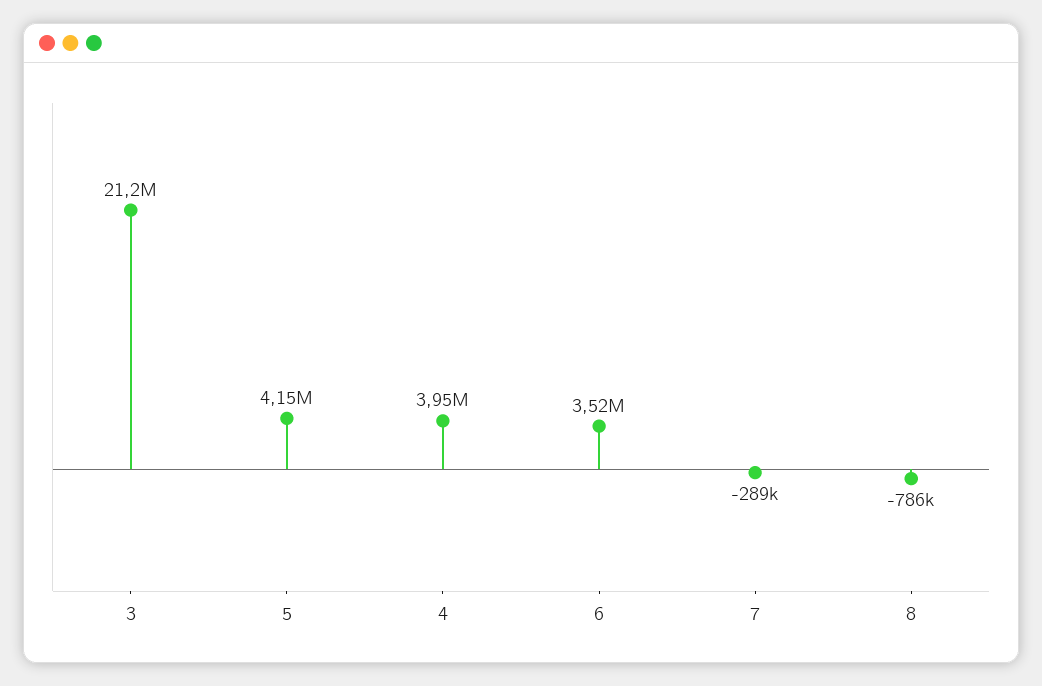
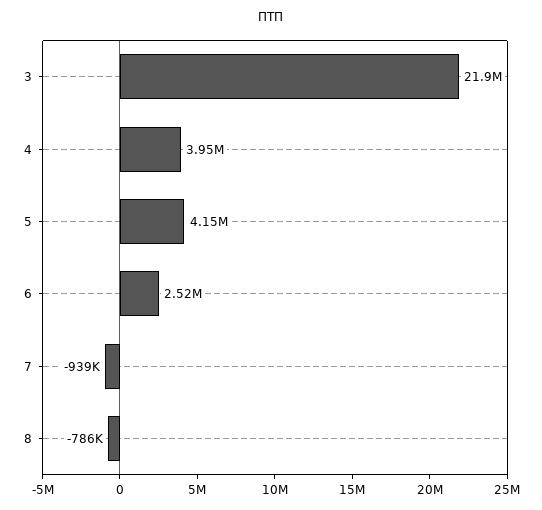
3: 21200000 -> 21900000
6: 3520000 -> 2520000
7: -289000 -> -939000

